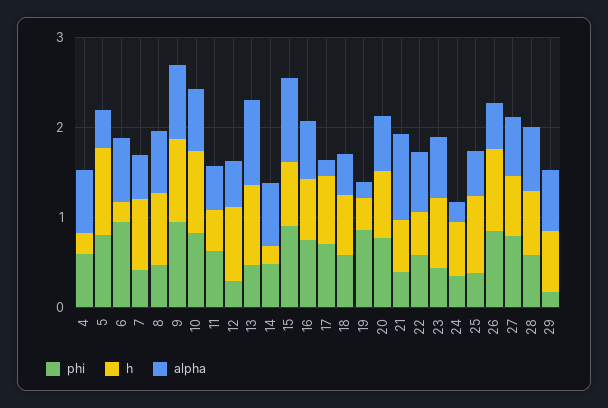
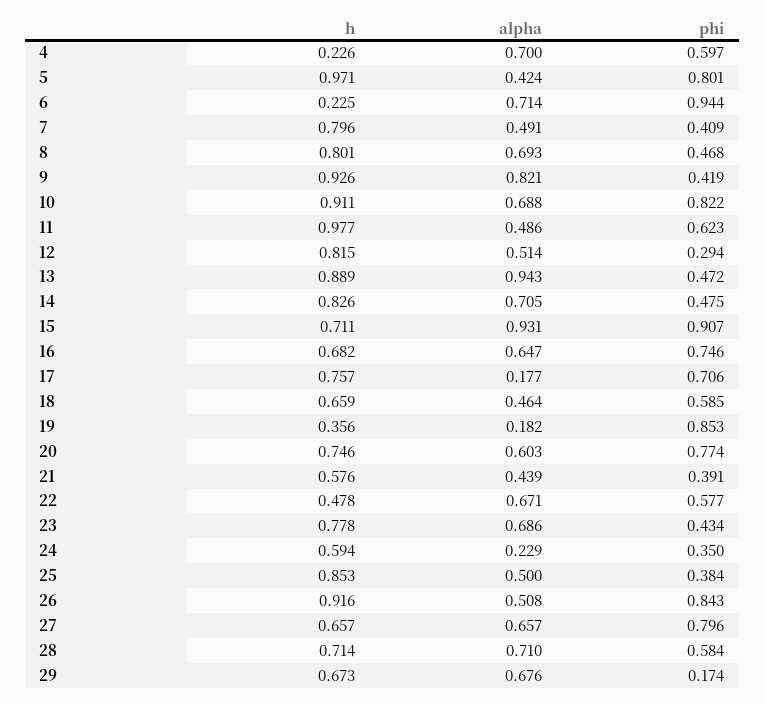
phi, 9: 1 -> 0.419
h, 11: 0.4 -> 0.977
h, 14: 0.2 -> 0.826
alpha, 21: 1 -> 0.439

